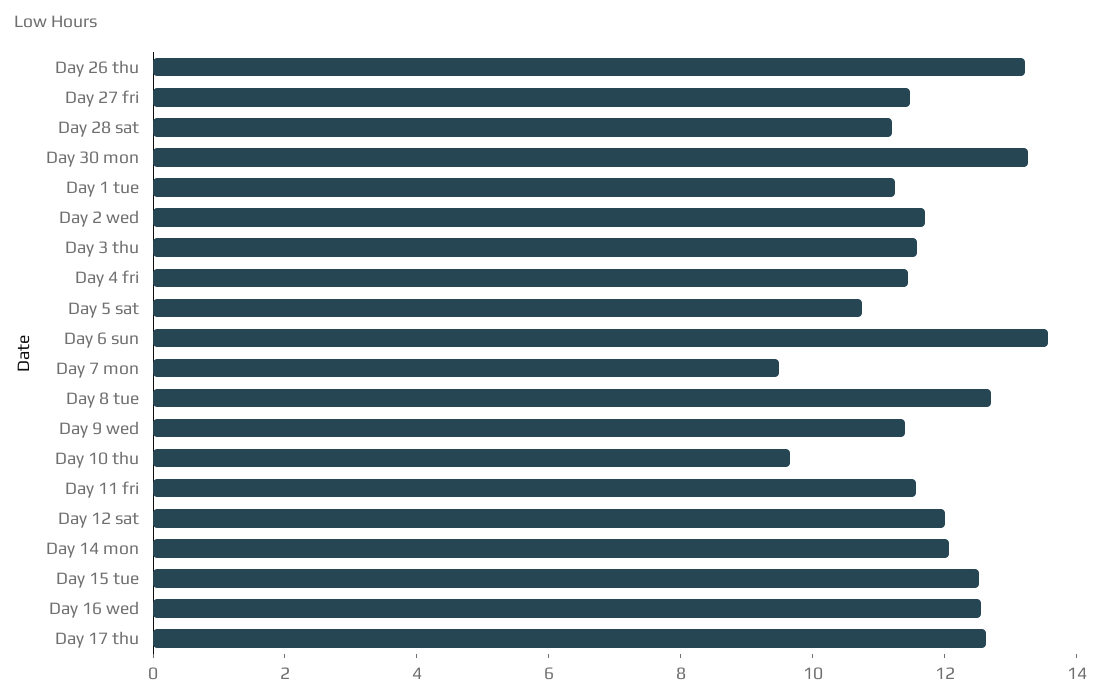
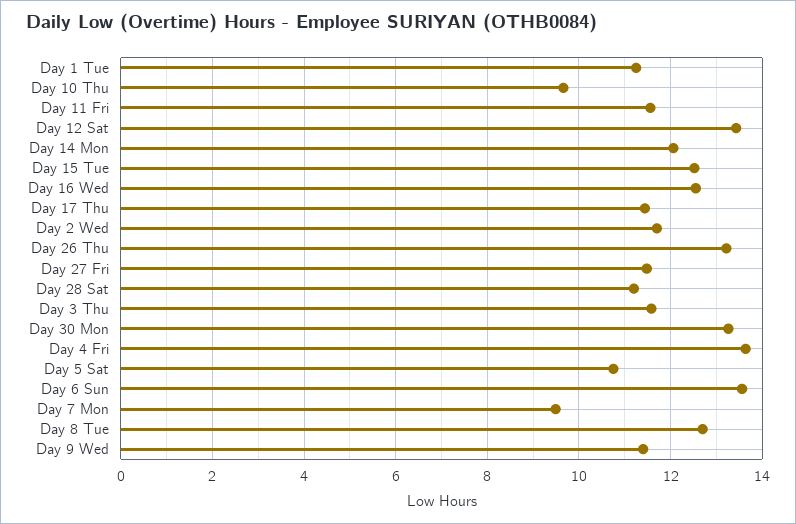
Day 4 fri: 11.5 -> 13.6
Day 12 sat: 12 -> 13.4
Day 17 thu: 12.5 -> 11.4

